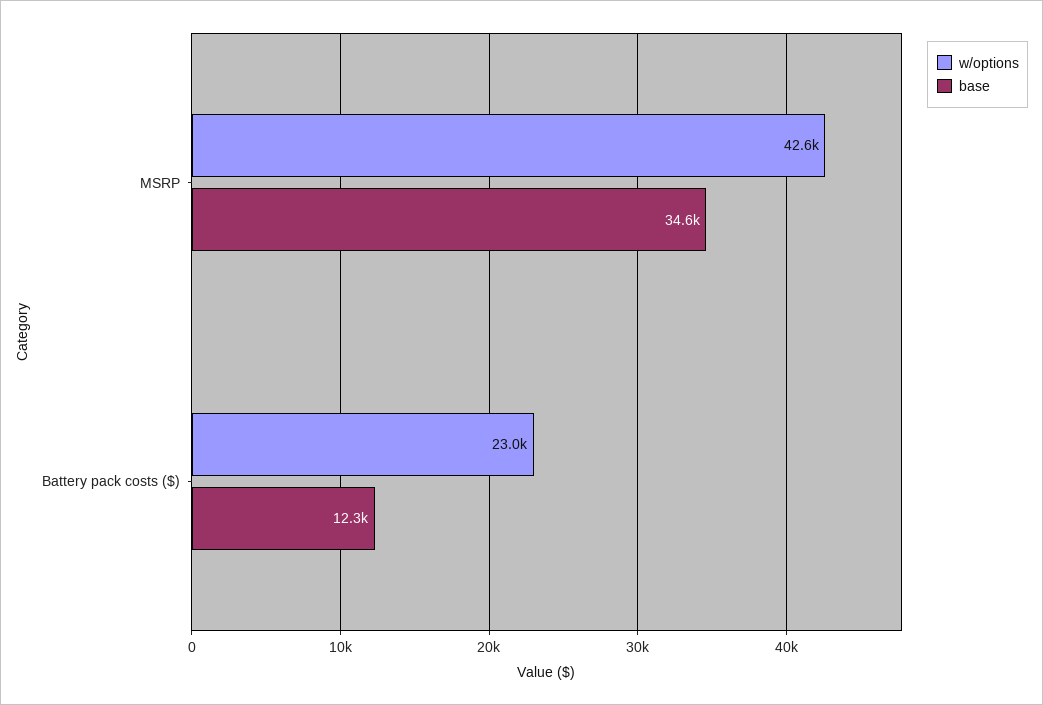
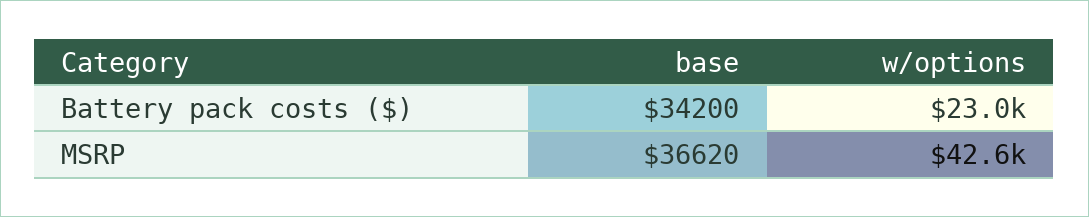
base, MSRP: 34600 -> 36620
base, Battery pack costs ($): 12300 -> 34200

